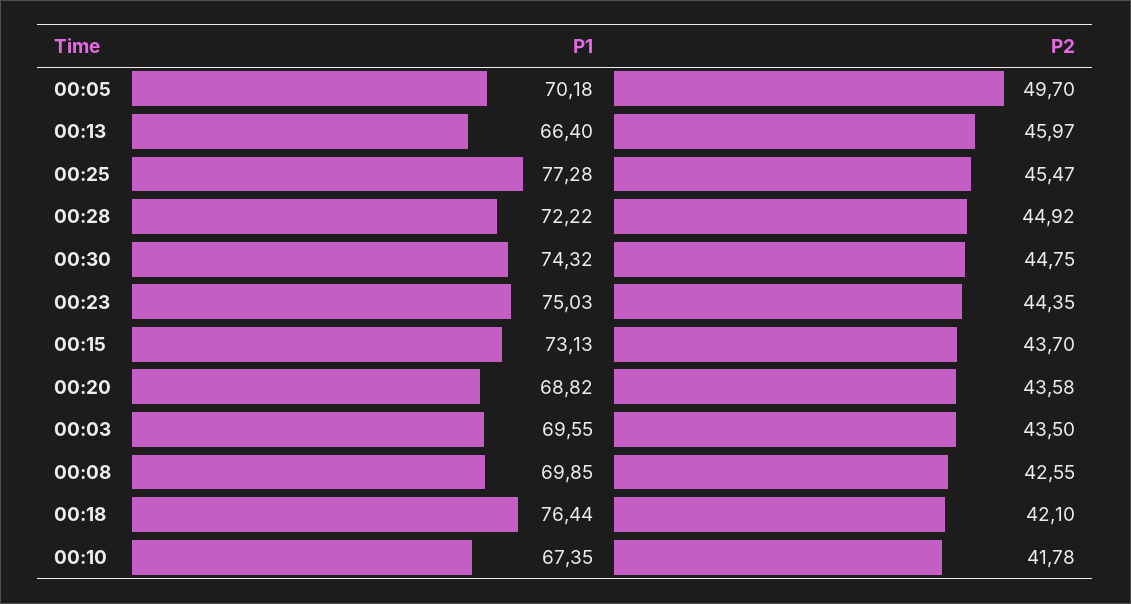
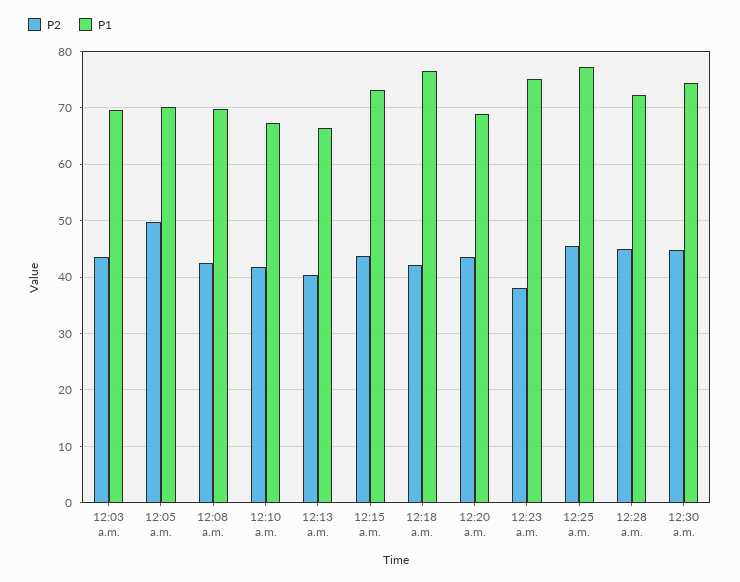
P2, 00:13: 45.97 -> 40
P2, 00:23: 44.35 -> 38

